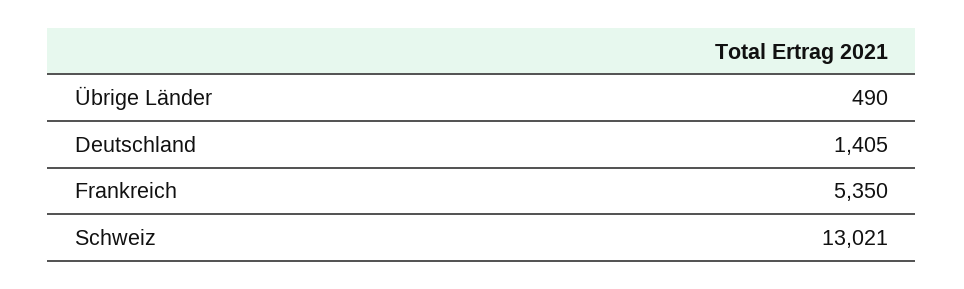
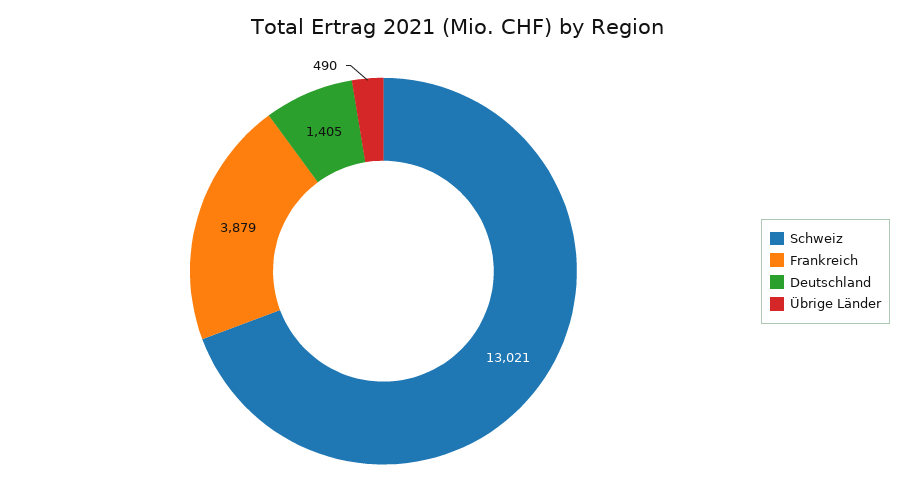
Frankreich: 5350 -> 3879

